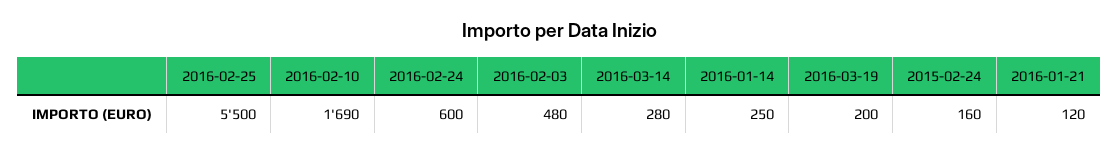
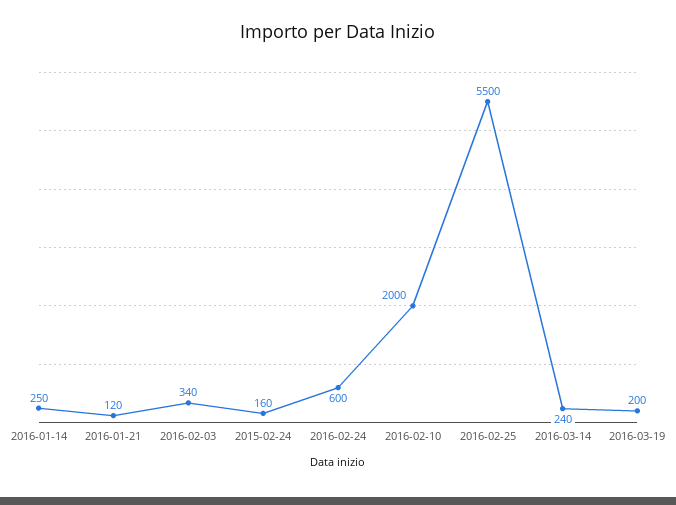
2016-02-10: 1690 -> 2000
2016-02-03: 480 -> 340
2016-03-14: 280 -> 240

